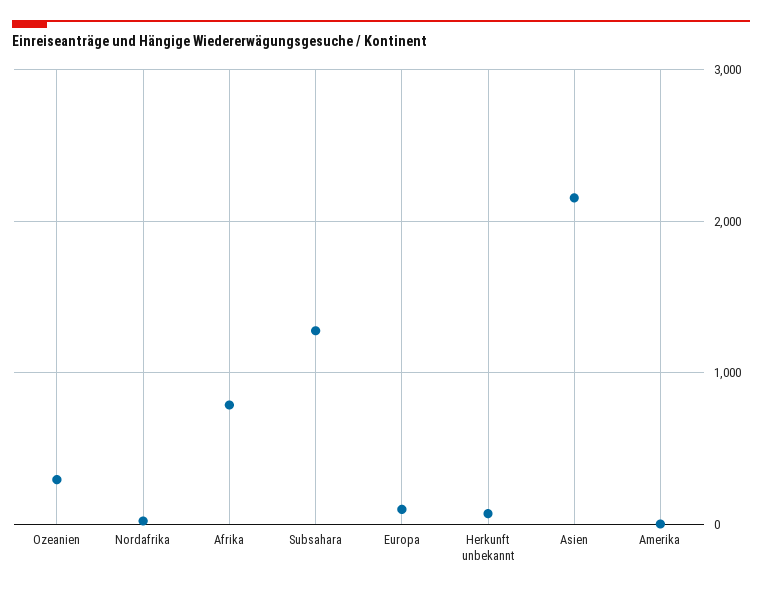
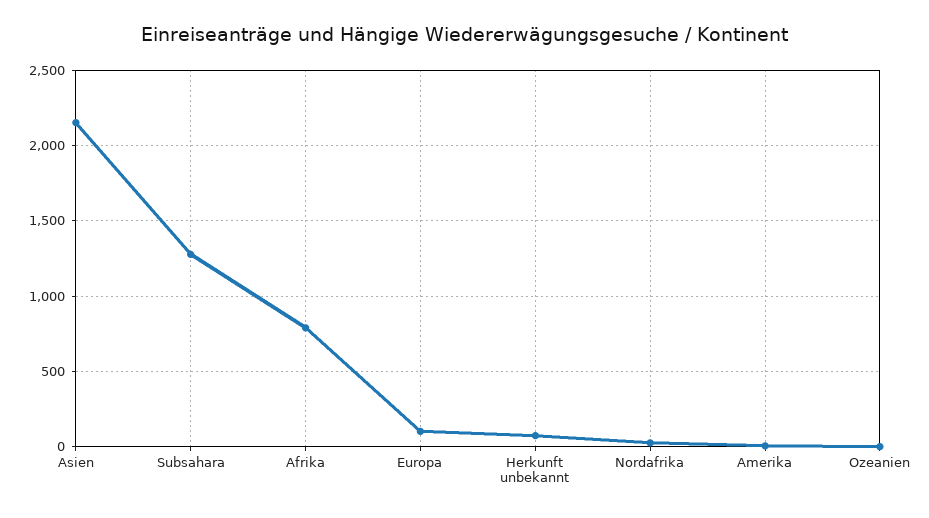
Ozeanien: 300 -> 0

